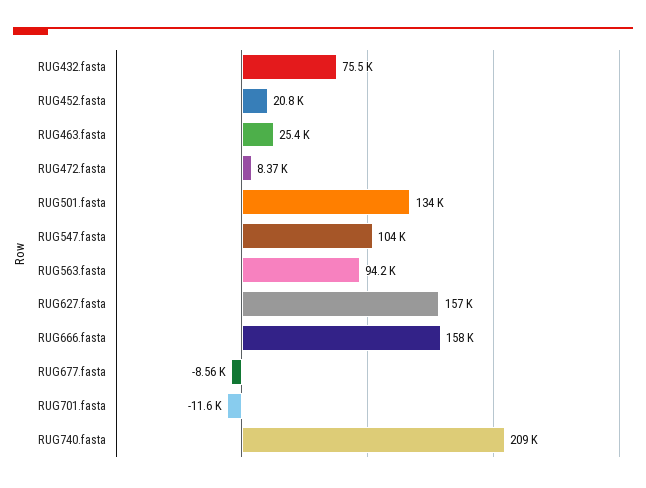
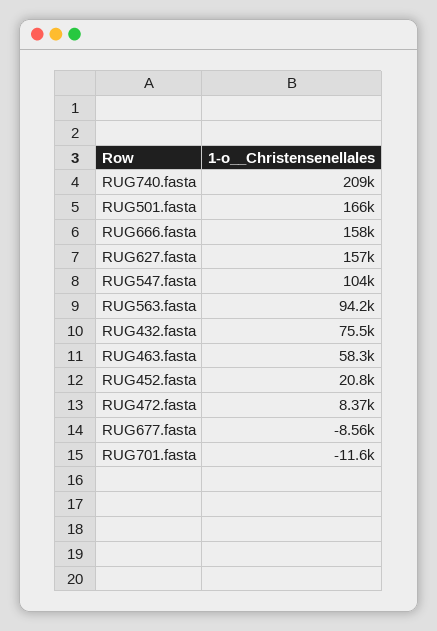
RUG463.fasta: 25400 -> 58300
RUG501.fasta: 134000 -> 166000

